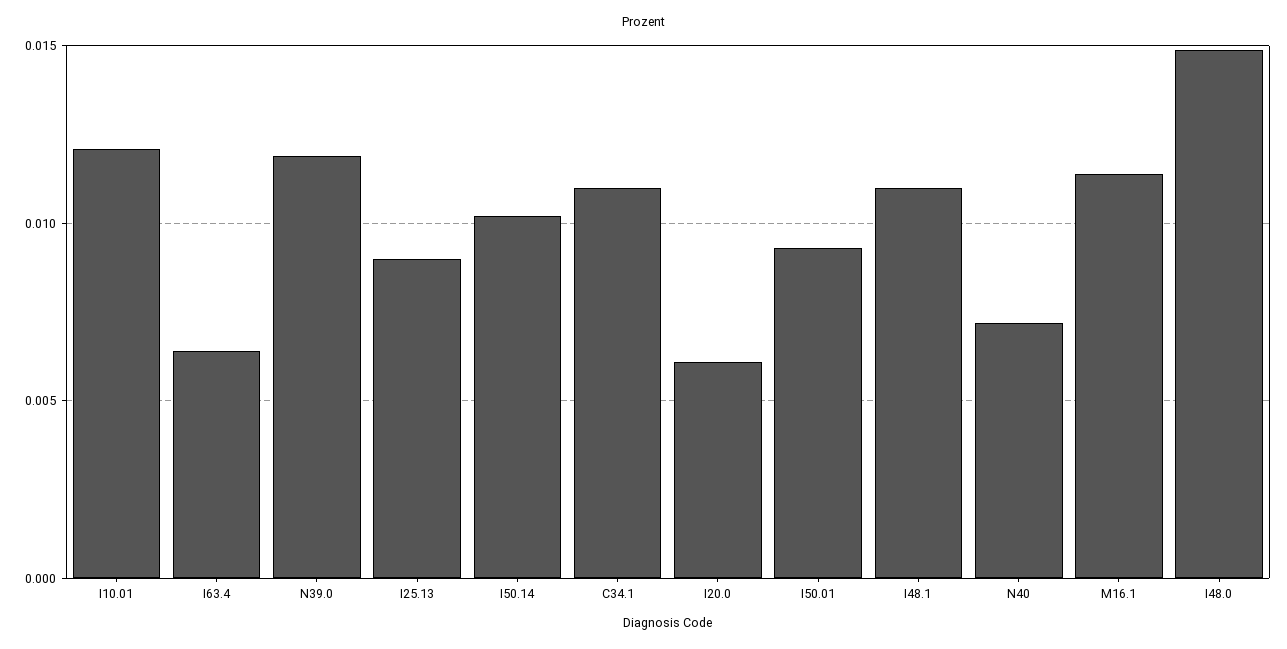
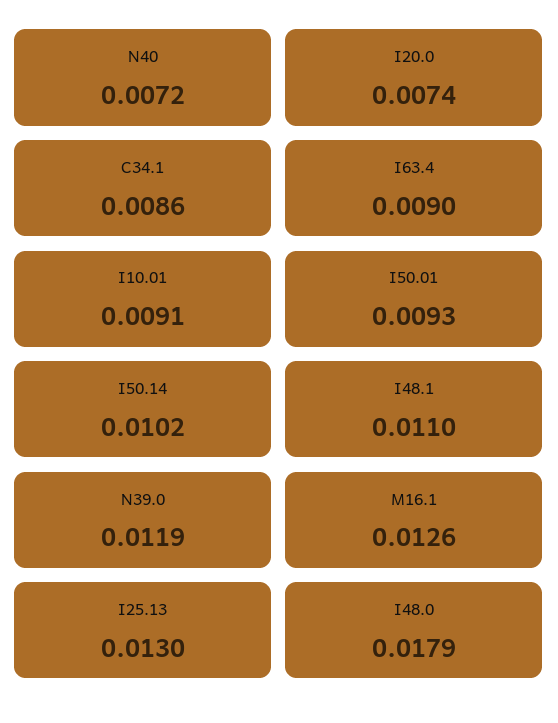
I10.01: 0.012 -> 0.0091
I63.4: 0.0065 -> 0.009
I25.13: 0.009 -> 0.013
C34.1: 0.011 -> 0.0086
I20.0: 0.006 -> 0.0074
M16.1: 0.0115 -> 0.0126
I48.0: 0.015 -> 0.0179

